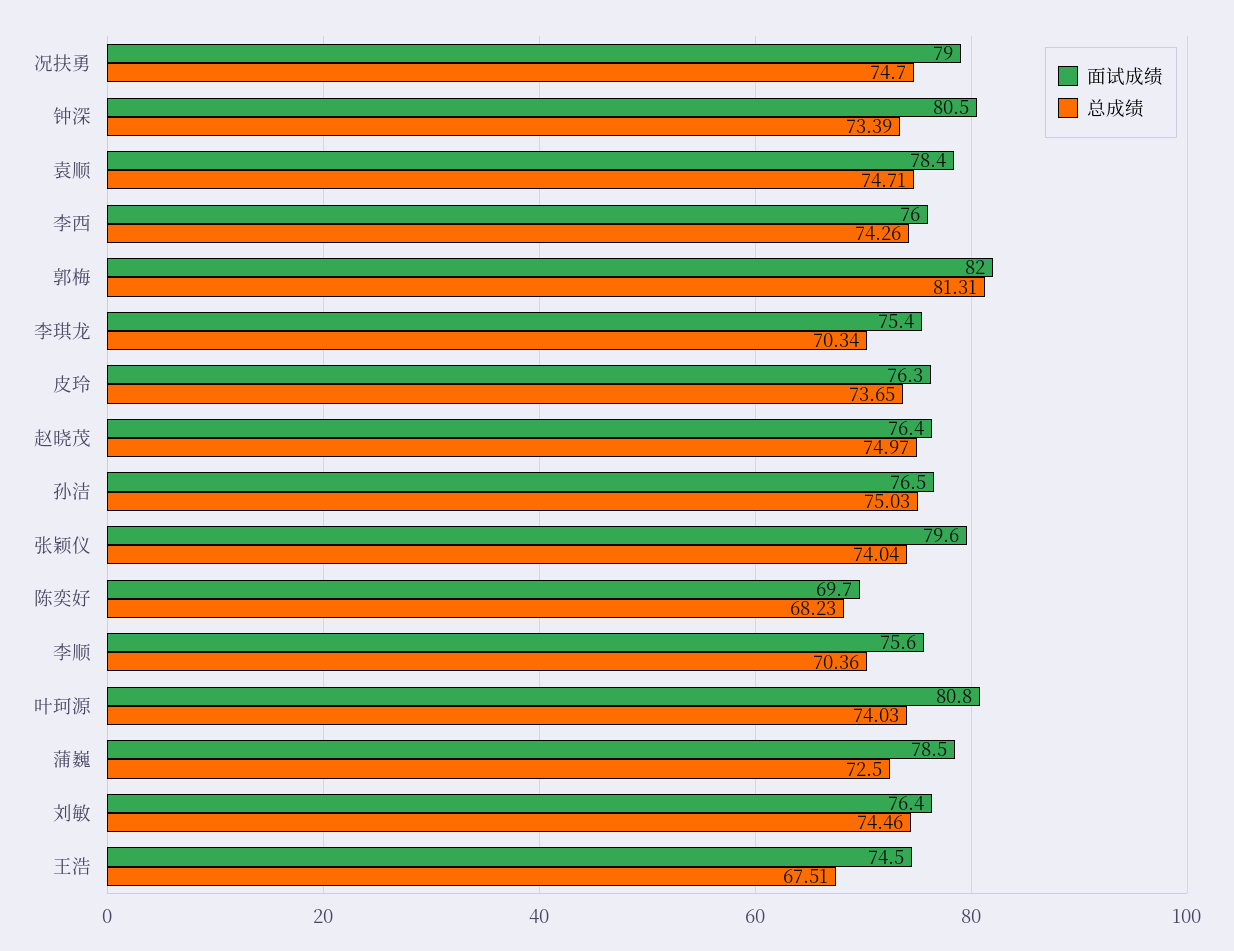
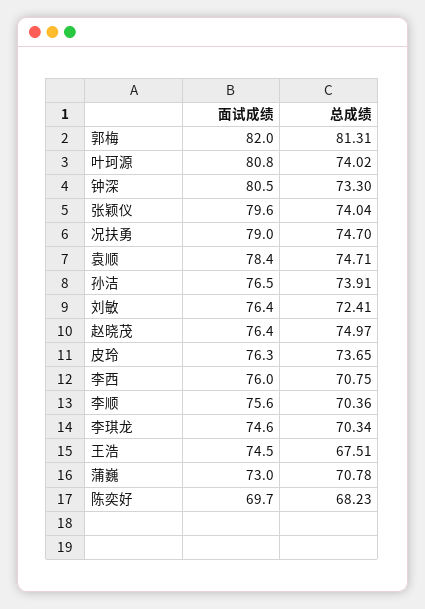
总成绩, 钟深: 73.39 -> 73.3
总成绩, 李西: 74.26 -> 70.75
面试成绩, 李琪龙: 75.4 -> 74.6
总成绩, 孙洁: 75.03 -> 73.91
总成绩, 叶珂源: 74.03 -> 74.02
面试成绩, 蒲巍: 78.5 -> 73
总成绩, 蒲巍: 72.5 -> 70.78
总成绩, 刘敏: 74.46 -> 72.41

